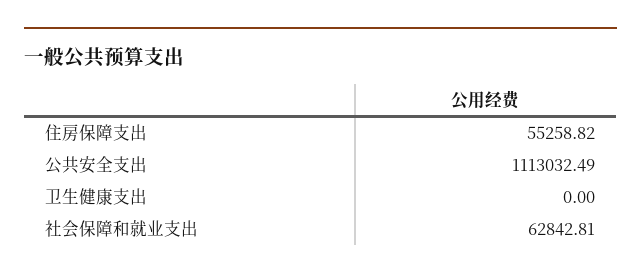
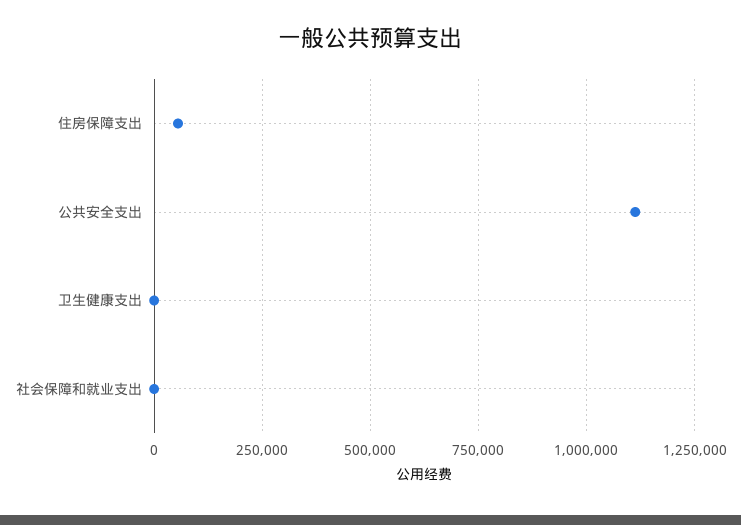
社会保障和就业支出: 62842.81 -> 0

